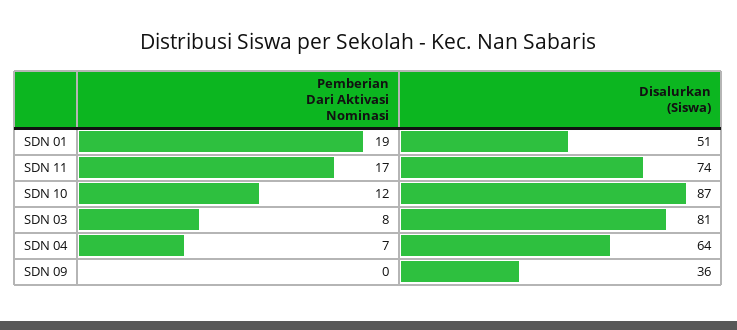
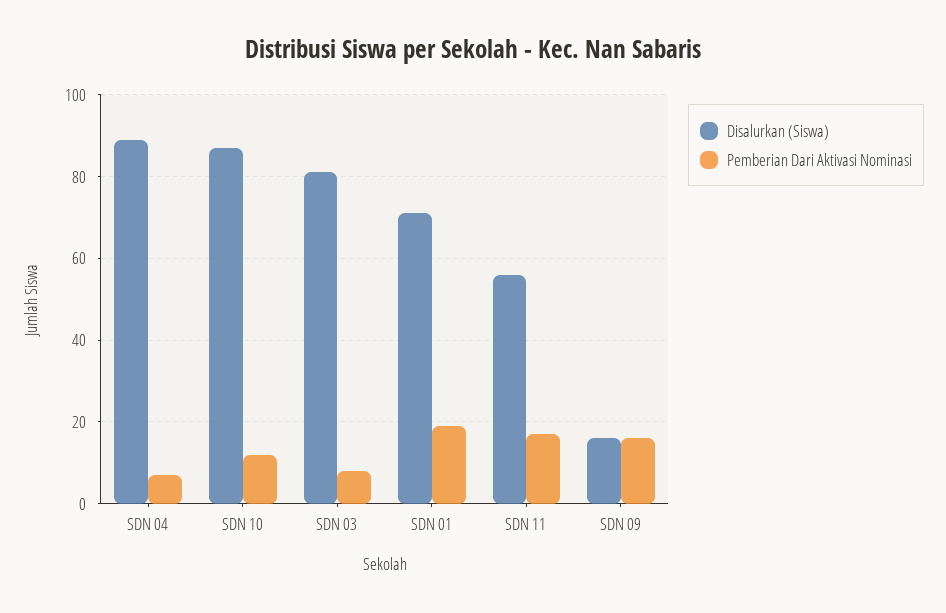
Disalurkan (Siswa), SDN 01: 51 -> 70
Disalurkan (Siswa), SDN 11: 74 -> 55
Disalurkan (Siswa), SDN 04: 64 -> 90
Pemberian Dari Aktivasi Nominasi, SDN 09: 0 -> 15
Disalurkan (Siswa), SDN 09: 36 -> 15

